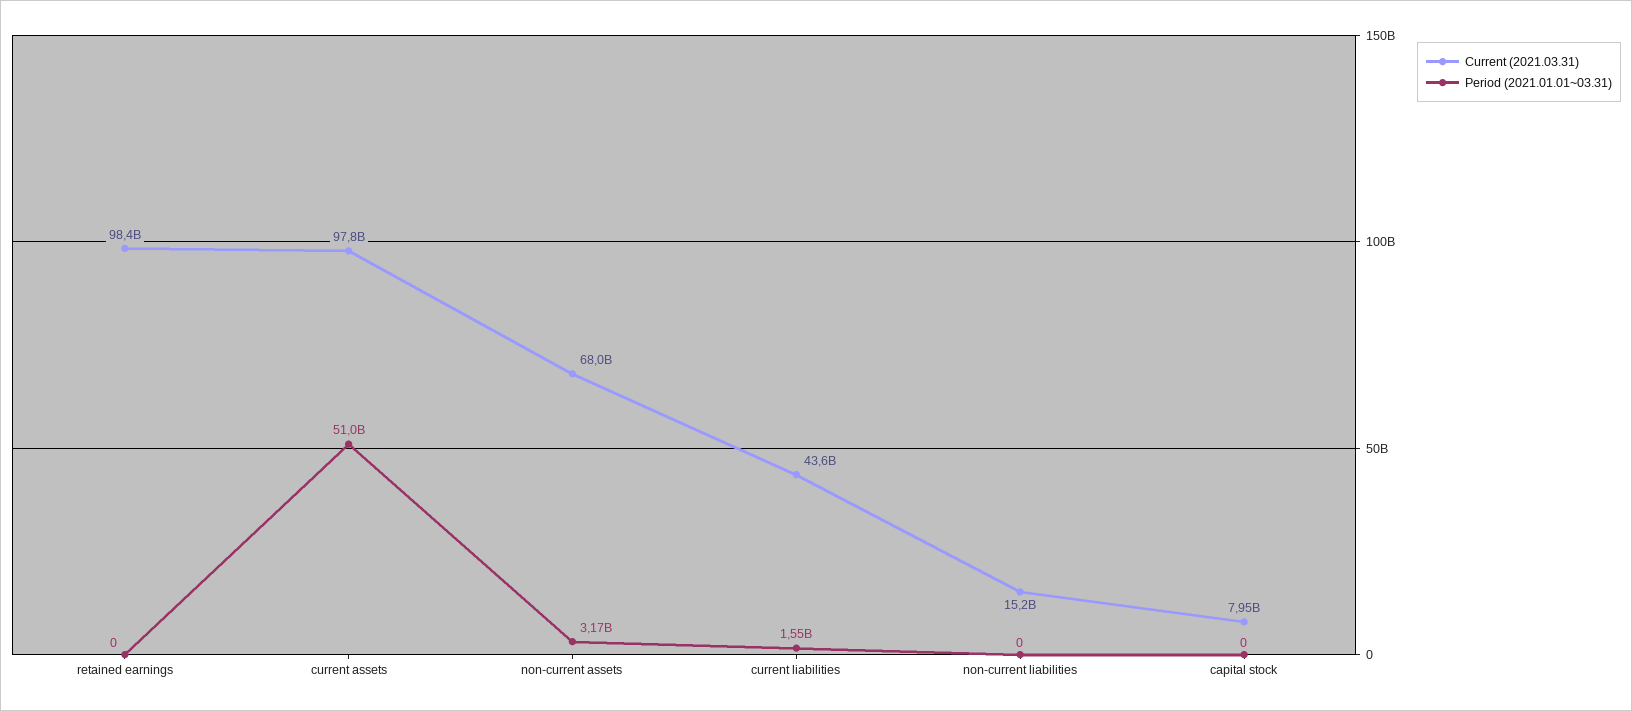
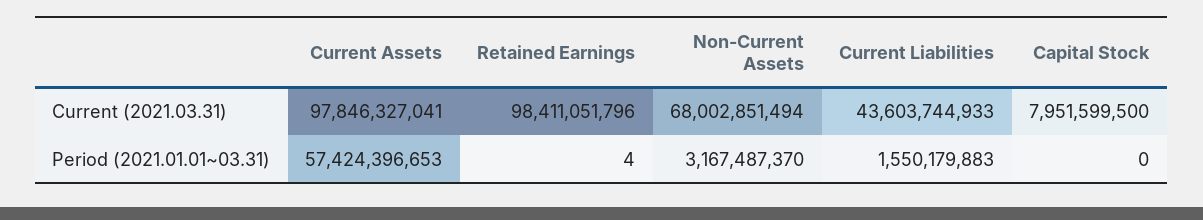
Period (2021.01.01~03.31), retained earnings: 0 -> 4
Period (2021.01.01~03.31), current assets: 51000000000 -> 57424396653
Current (2021.03.31), non-current liabilities: 15200000000 -> none
Period (2021.01.01~03.31), non-current liabilities: 0 -> none

